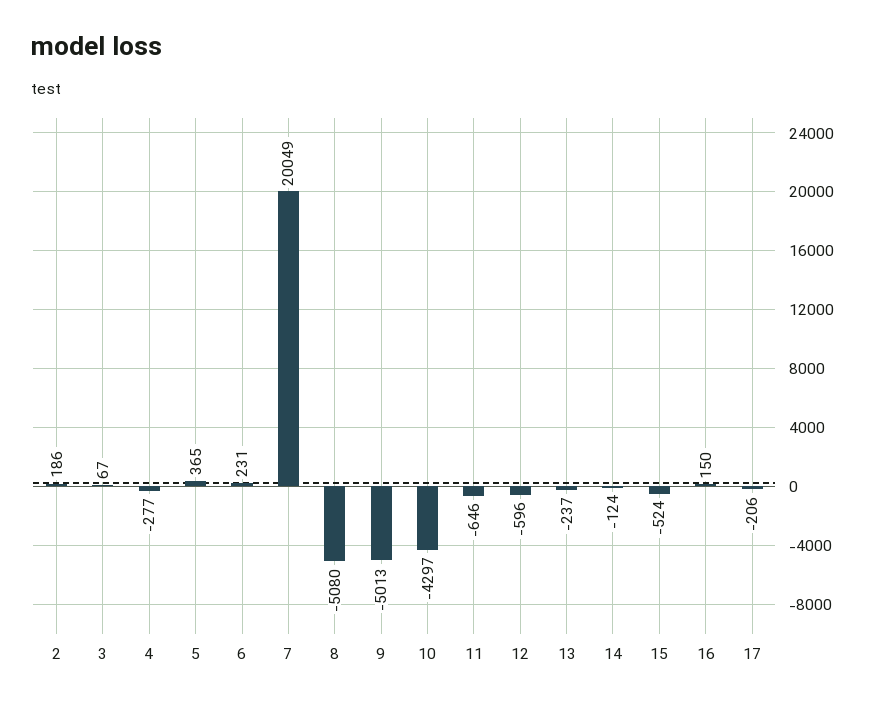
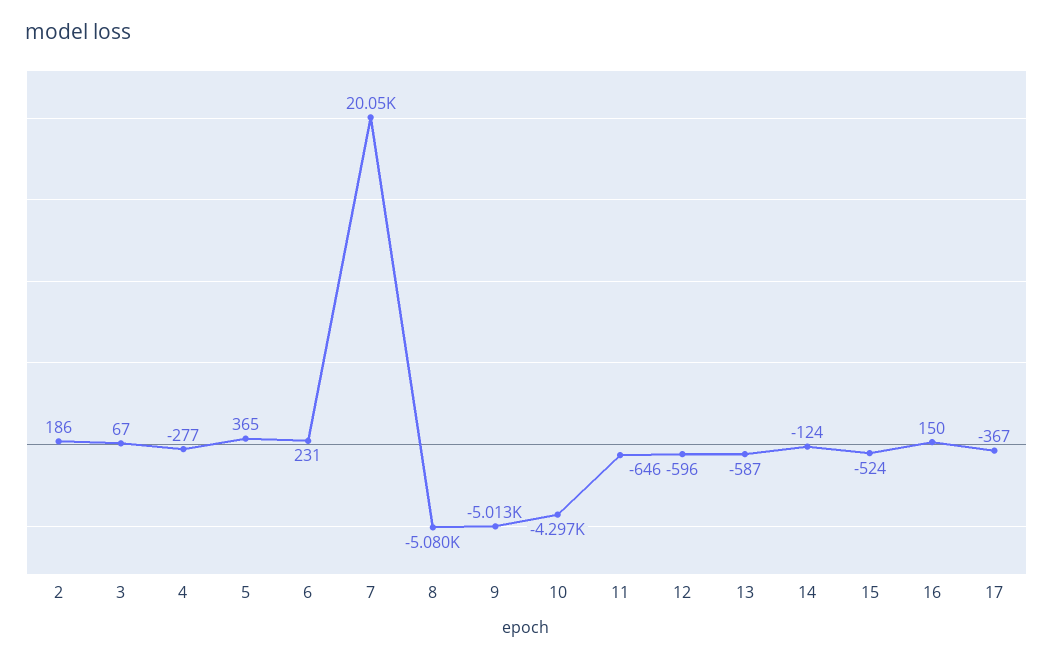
13: -237 -> -587
17: -206 -> -367

